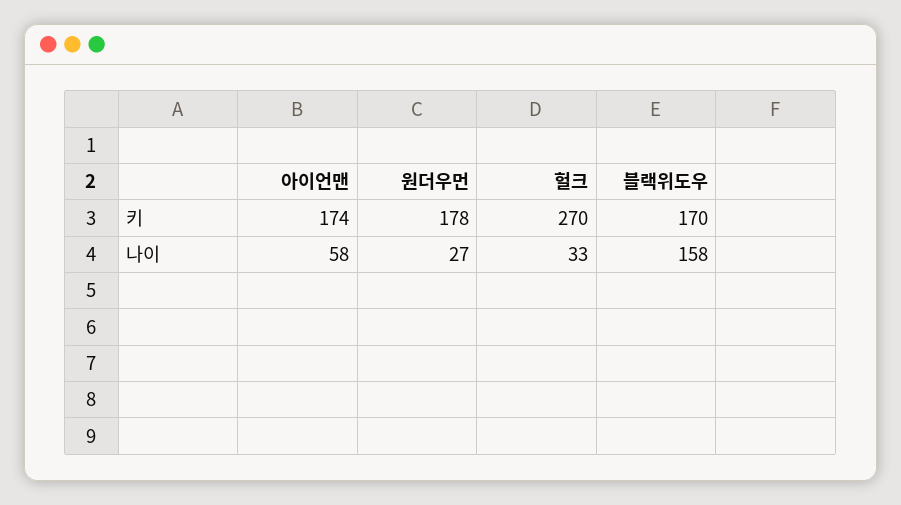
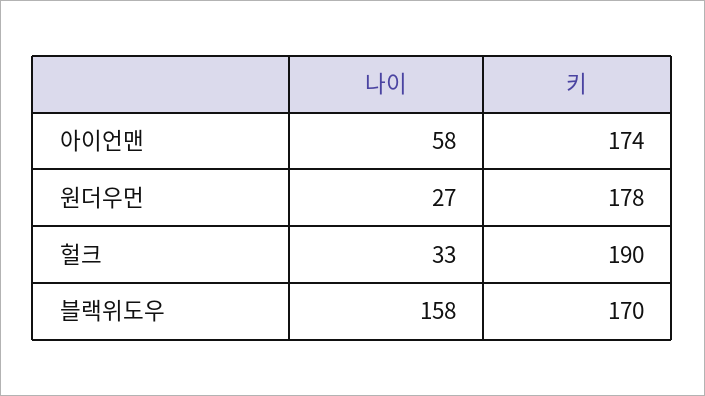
헐크, 키: 270 -> 190

